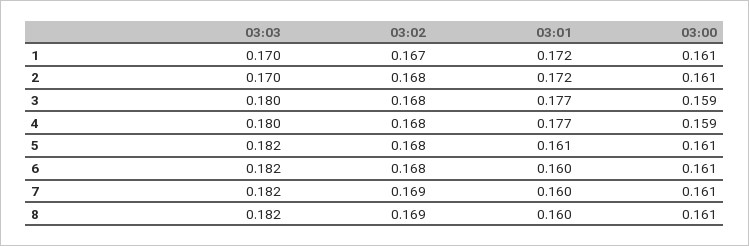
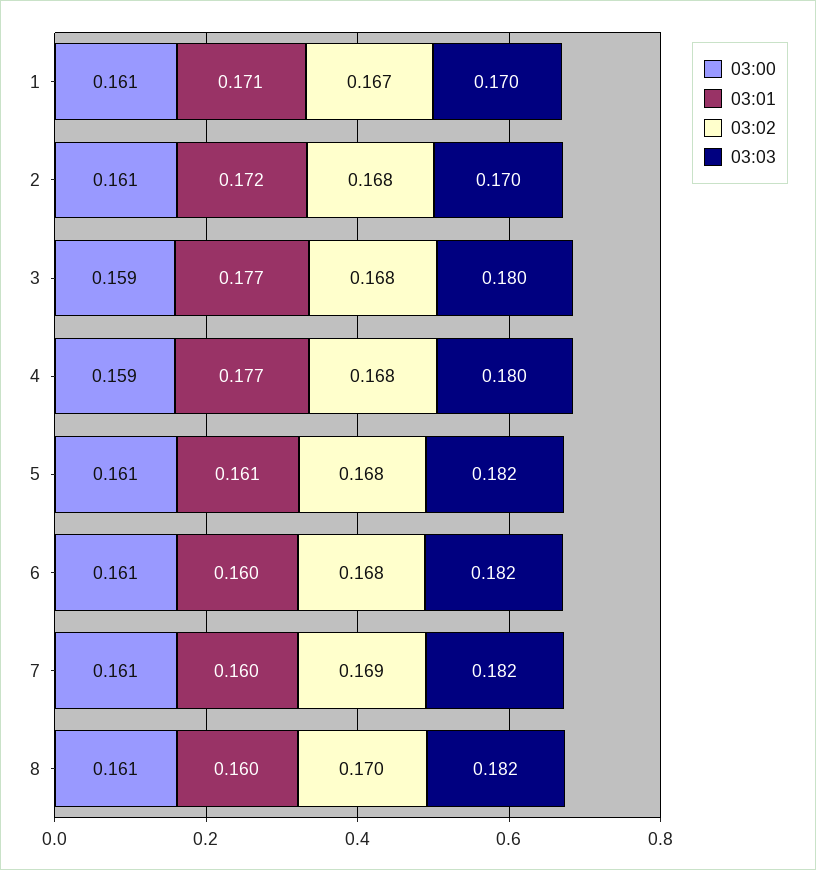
03:01, 1: 0.172 -> 0.171
03:02, 8: 0.169 -> 0.17

